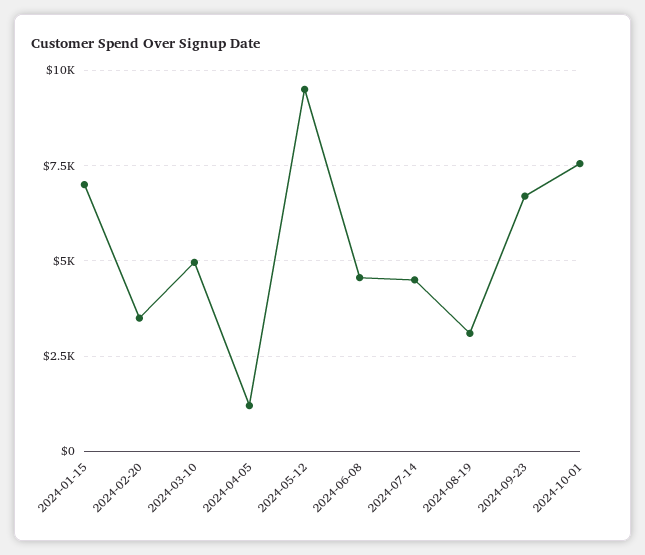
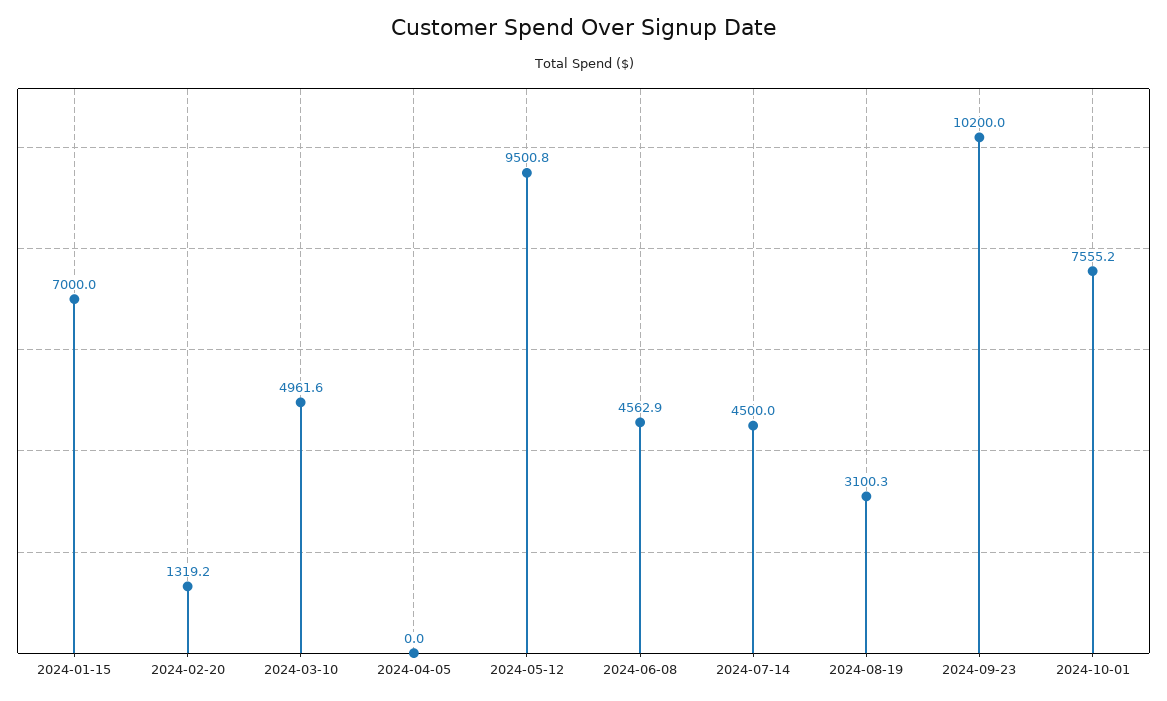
2024-02-20: 3500 -> 1319.2
2024-04-05: 1250 -> 0
2024-09-23: 6750 -> 10200

